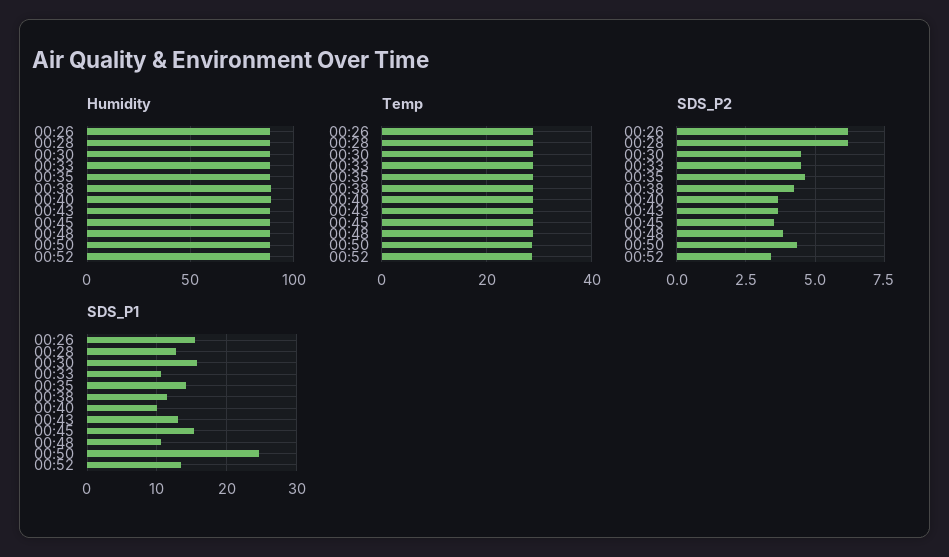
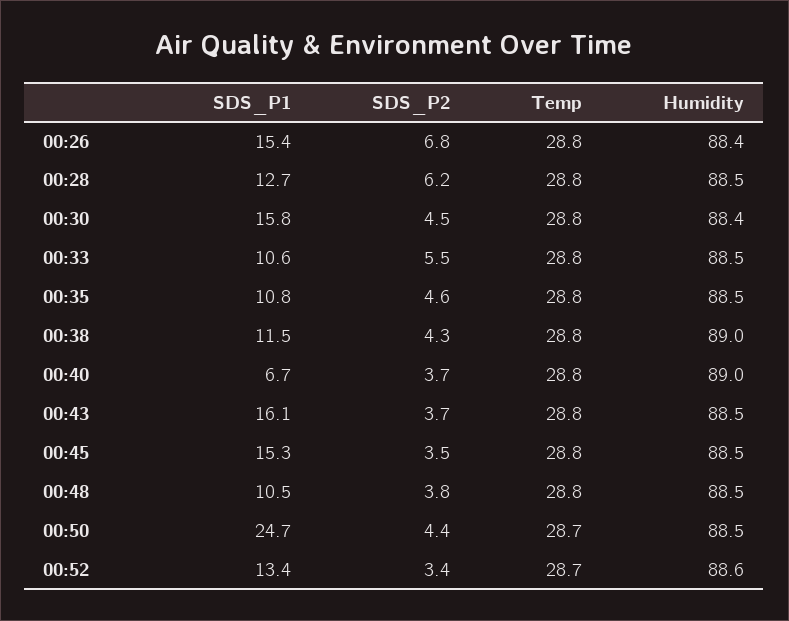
SDS_P2, 00:26: 6.25 -> 6.8
SDS_P2, 00:33: 4.5 -> 5.5
SDS_P1, 00:35: 14 -> 10.8
SDS_P1, 00:40: 10 -> 6.7
SDS_P1, 00:43: 13 -> 16.1

